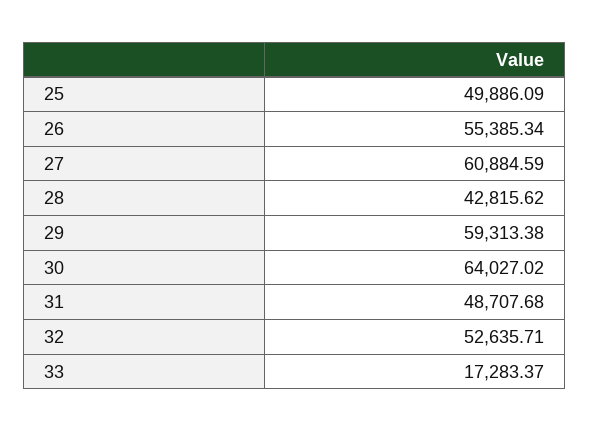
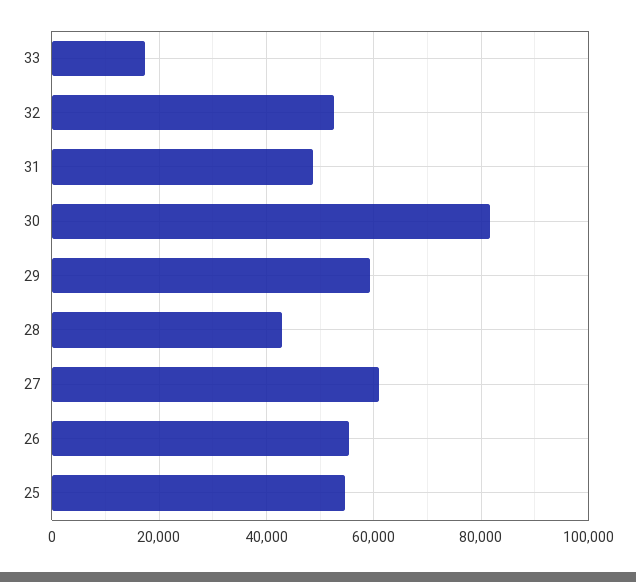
25: 49886.09 -> 54000
30: 64027.02 -> 82000

